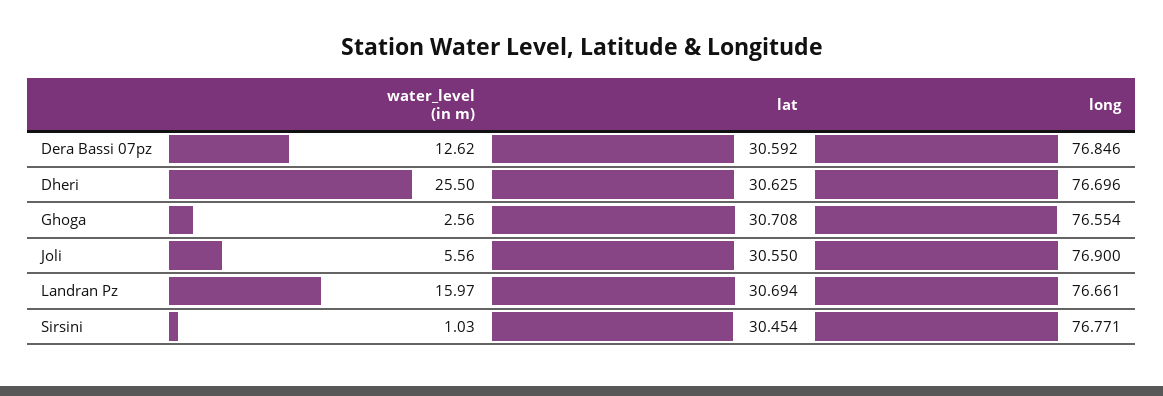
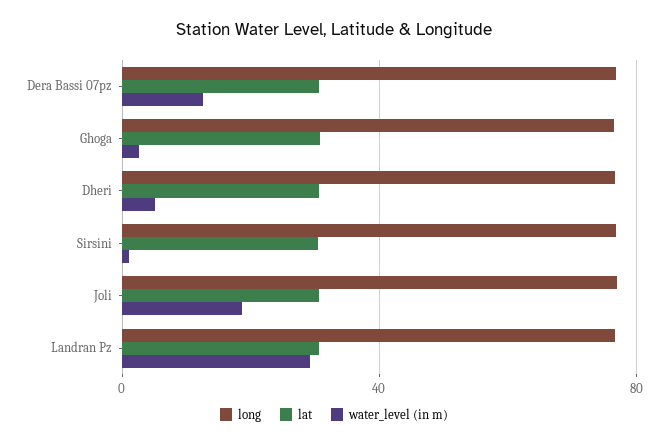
water_level (in m), Dheri: 25.5 -> 5
water_level (in m), Joli: 5.56 -> 20
water_level (in m), Landran Pz: 15.97 -> 30

